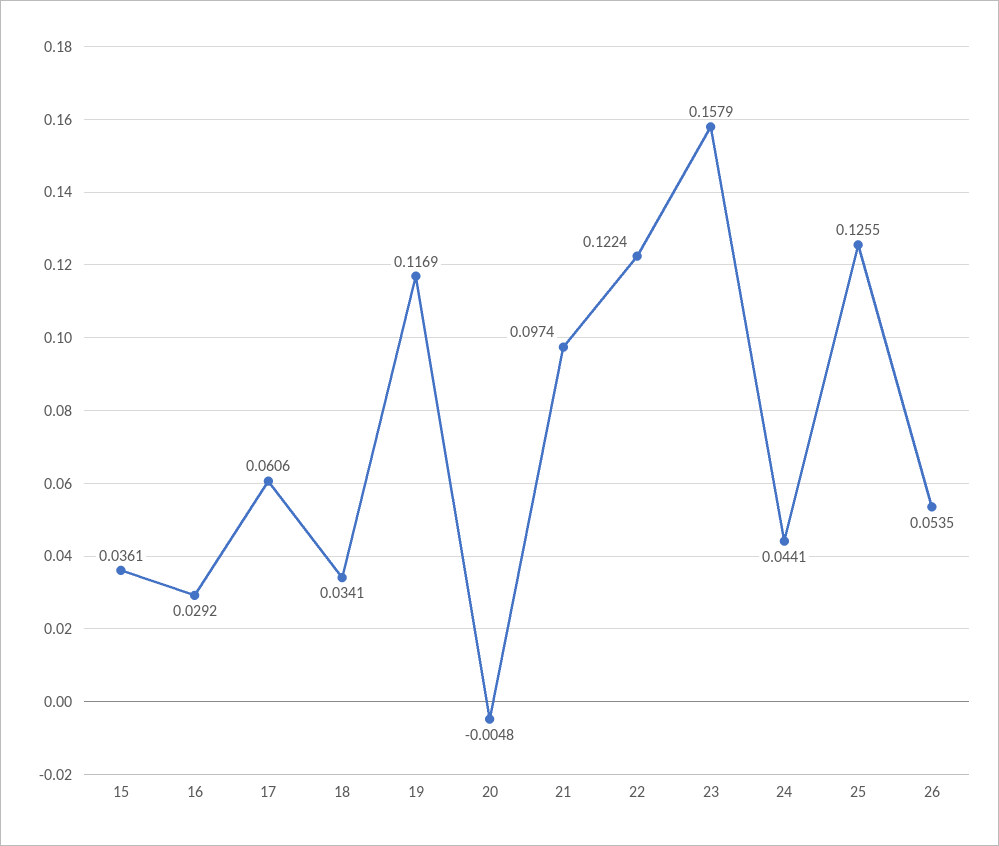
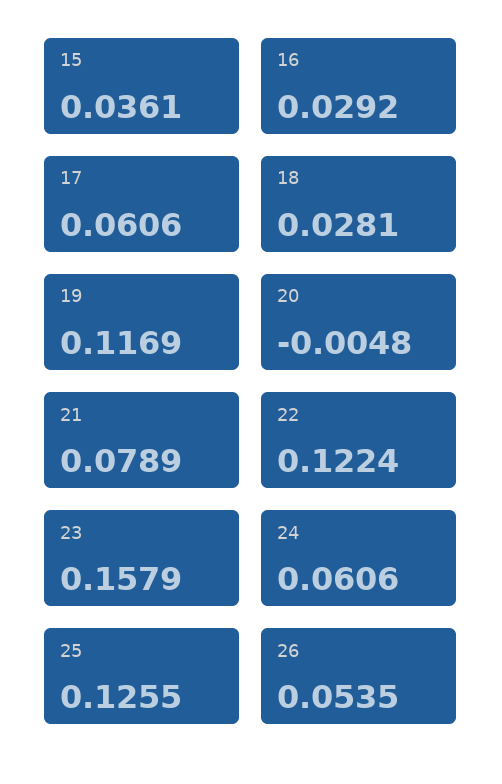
18: 0.0341 -> 0.0281
21: 0.0974 -> 0.0789
24: 0.0441 -> 0.0606

